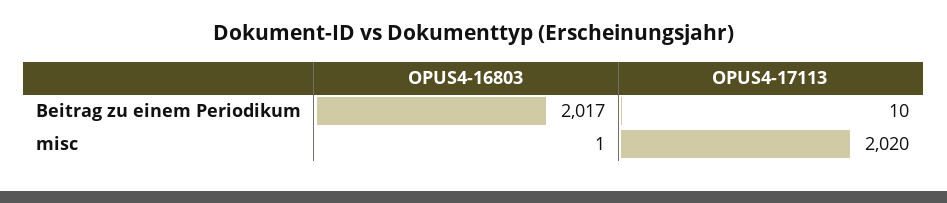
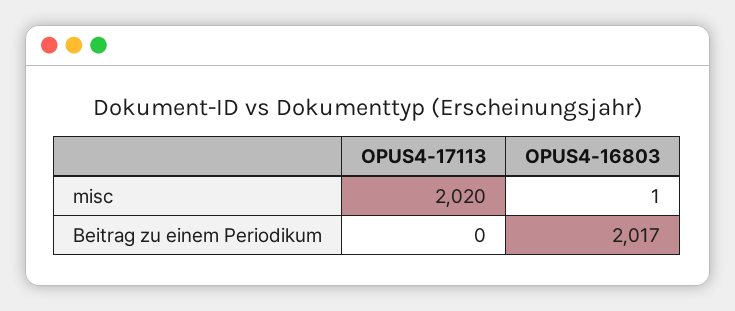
OPUS4-17113, Beitrag zu einem Periodikum: 10 -> 0

